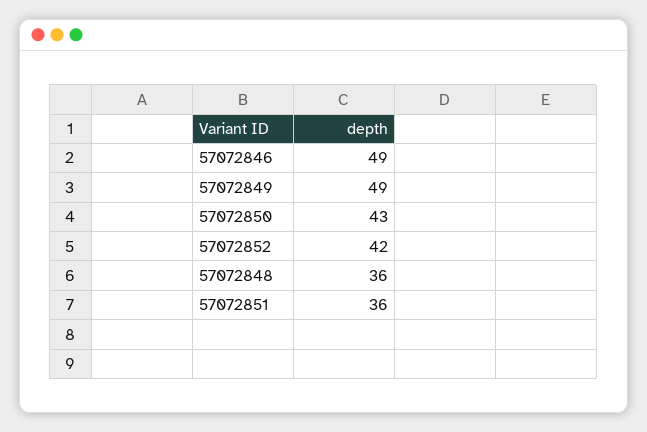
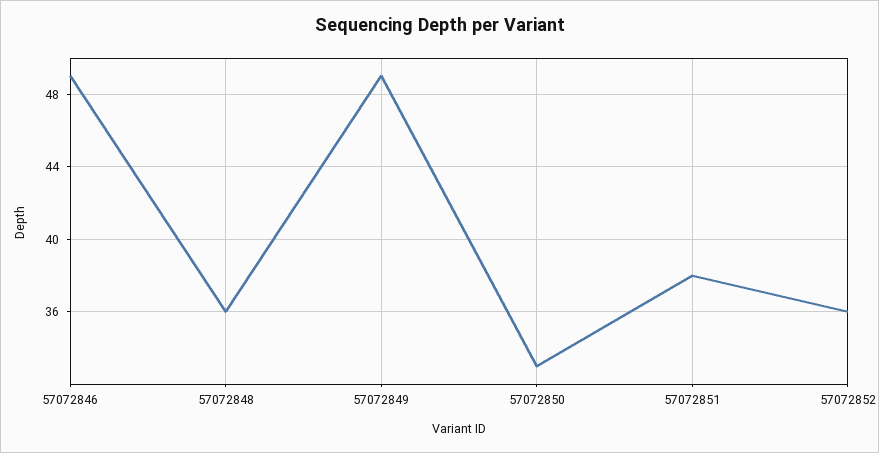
57072850: 43 -> 33
57072852: 42 -> 36
57072851: 36 -> 38

